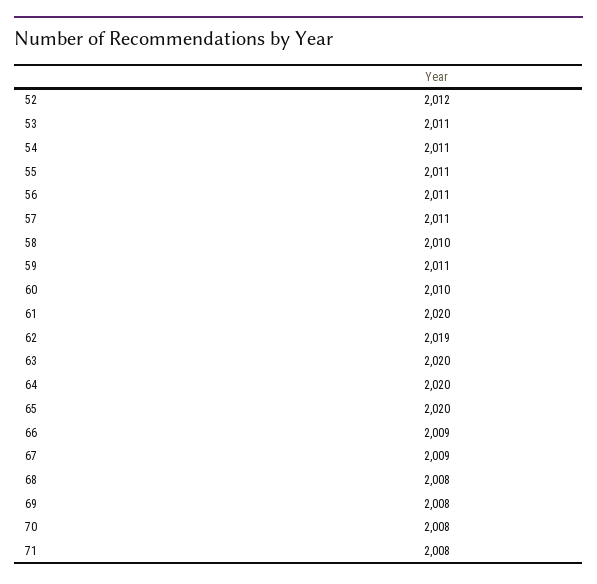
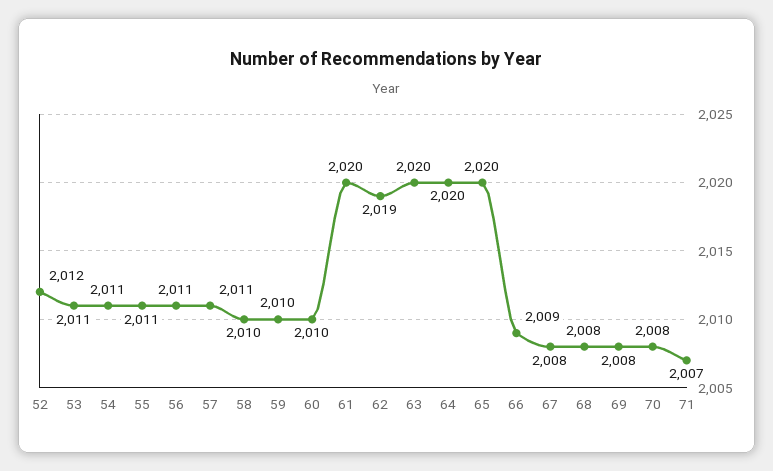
59: 2011 -> 2010
67: 2009 -> 2008
71: 2008 -> 2007

